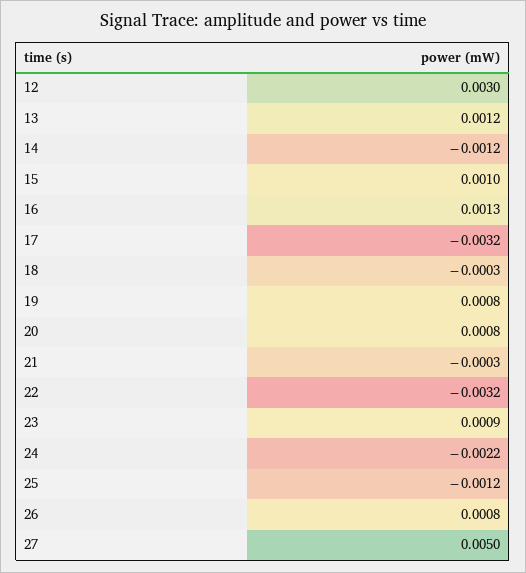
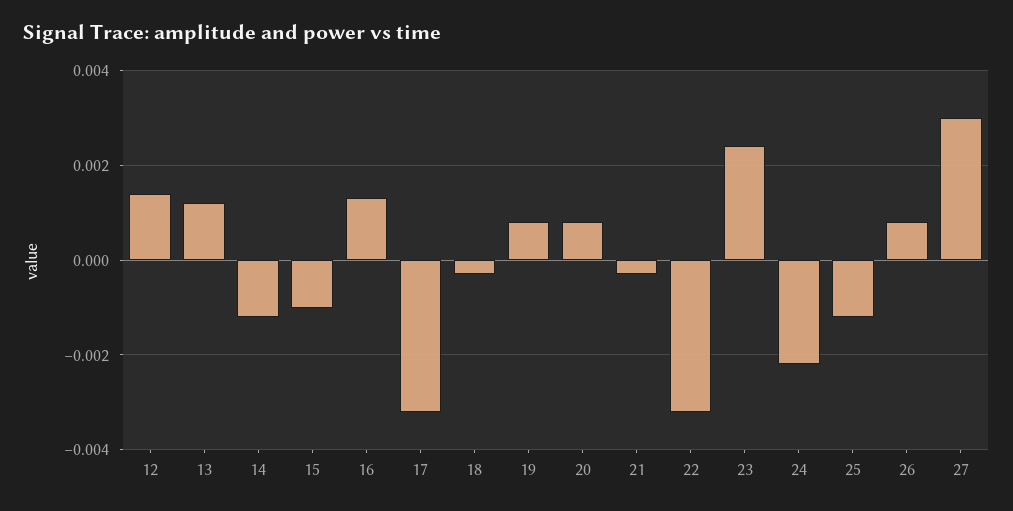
12: 0.003 -> 0.0015
15: 0.001 -> -0.001
23: 0.0009 -> 0.0025
27: 0.005 -> 0.003

